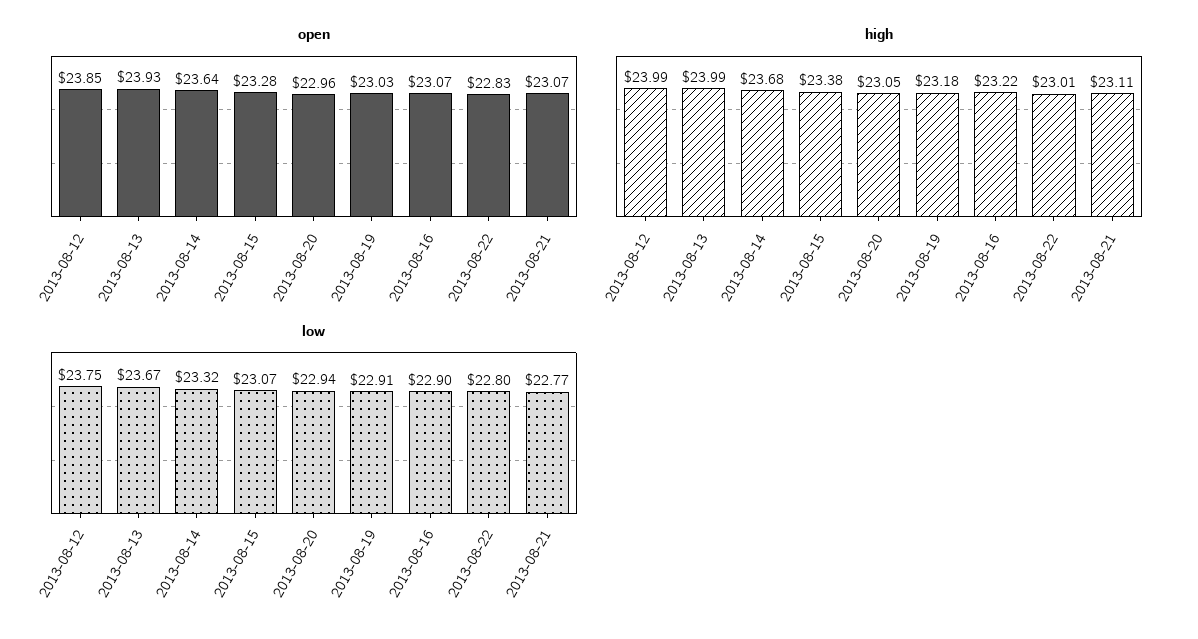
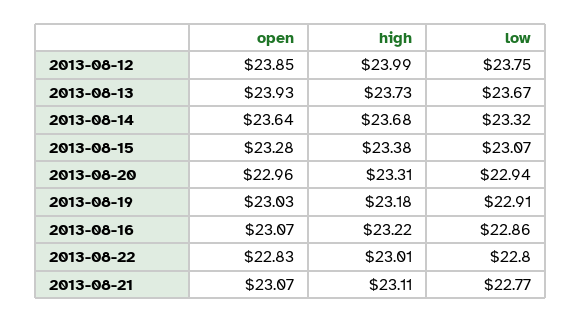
high, 2013-08-13: 23.99 -> 23.73
high, 2013-08-20: 23.05 -> 23.31
low, 2013-08-16: 22.9 -> 22.86

